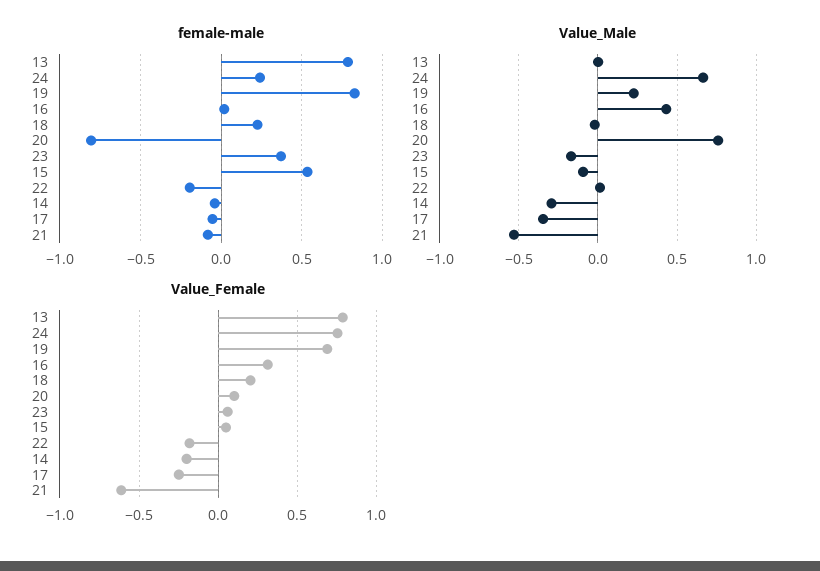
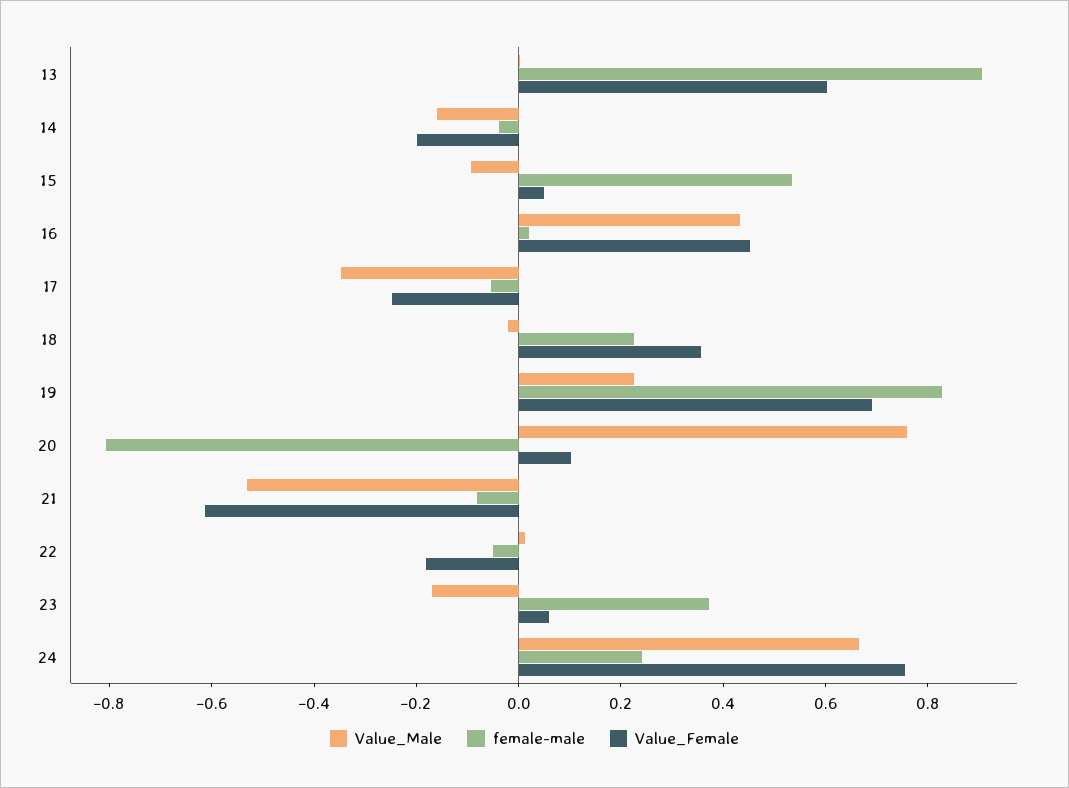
female-male, 13: 0.8 -> 0.9
female-male, 22: -0.2 -> -0.05
Value_Male, 14: -0.3 -> -0.15
Value_Female, 13: 0.8 -> 0.6
Value_Female, 16: 0.3 -> 0.45
Value_Female, 18: 0.2 -> 0.35

